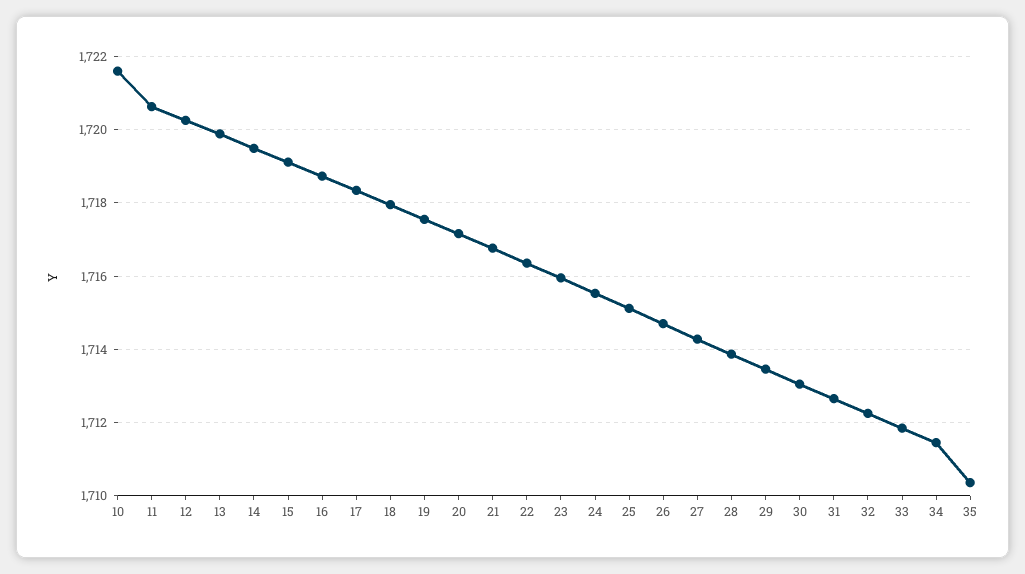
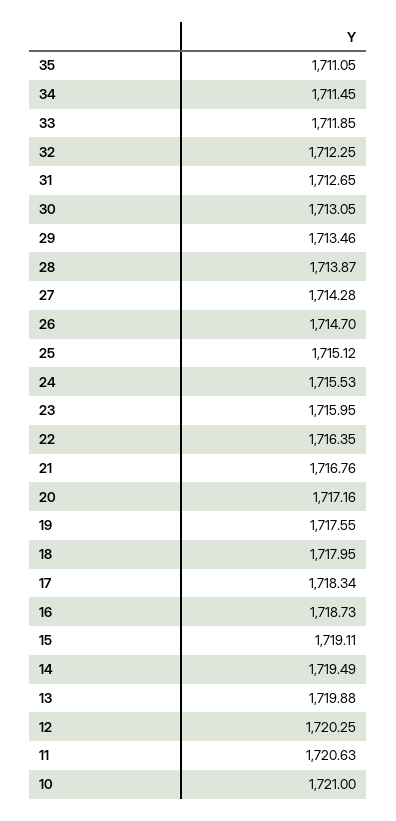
10: 1721.6 -> 1721
35: 1710.4 -> 1711.05

